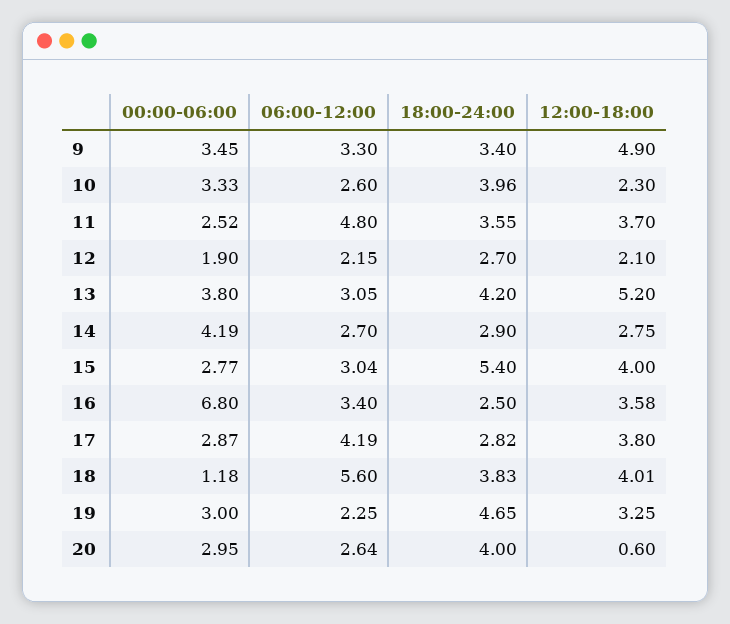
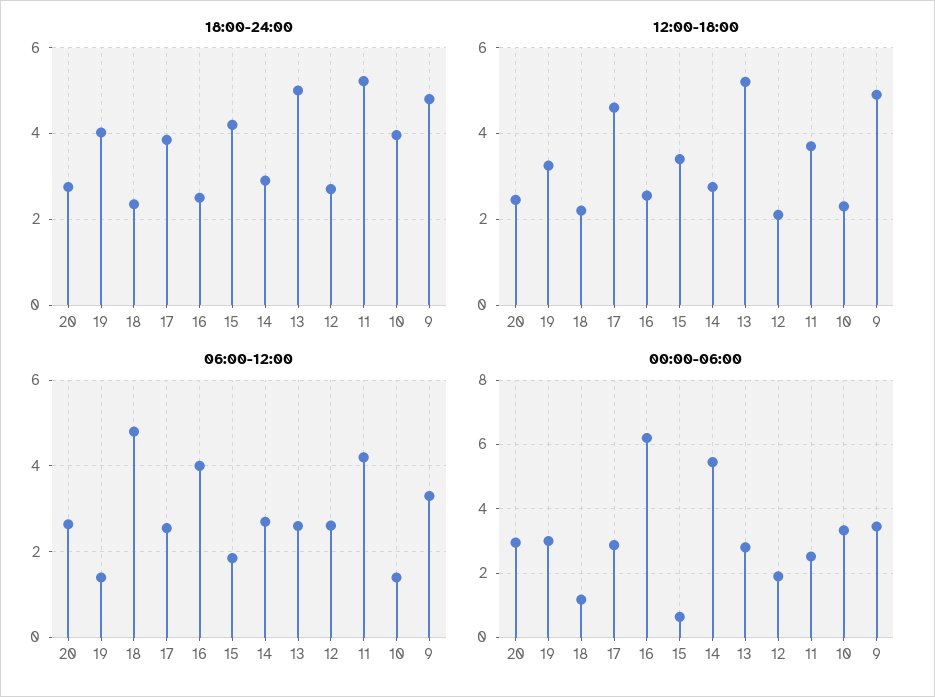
18:00-24:00, 9: 3.4 -> 4.8
06:00-12:00, 10: 2.6 -> 1.4
06:00-12:00, 11: 4.8 -> 4.2
18:00-24:00, 11: 3.55 -> 5.2
06:00-12:00, 12: 2.15 -> 2.6
00:00-06:00, 13: 3.8 -> 2.8
06:00-12:00, 13: 3.05 -> 2.6
18:00-24:00, 13: 4.2 -> 5
00:00-06:00, 14: 4.19 -> 5.4
00:00-06:00, 15: 2.77 -> 0.6
06:00-12:00, 15: 3.04 -> 1.8
18:00-24:00, 15: 5.4 -> 4.2
12:00-18:00, 15: 4 -> 3.4
00:00-06:00, 16: 6.8 -> 6.2
06:00-12:00, 16: 3.4 -> 4
12:00-18:00, 16: 3.58 -> 2.6
06:00-12:00, 17: 4.19 -> 2.6
18:00-24:00, 17: 2.82 -> 3.8
12:00-18:00, 17: 3.8 -> 4.6
06:00-12:00, 18: 5.6 -> 4.8
18:00-24:00, 18: 3.83 -> 2.4
12:00-18:00, 18: 4.01 -> 2.2
06:00-12:00, 19: 2.25 -> 1.4
18:00-24:00, 19: 4.65 -> 4
18:00-24:00, 20: 4 -> 2.8
12:00-18:00, 20: 0.6 -> 2.4

